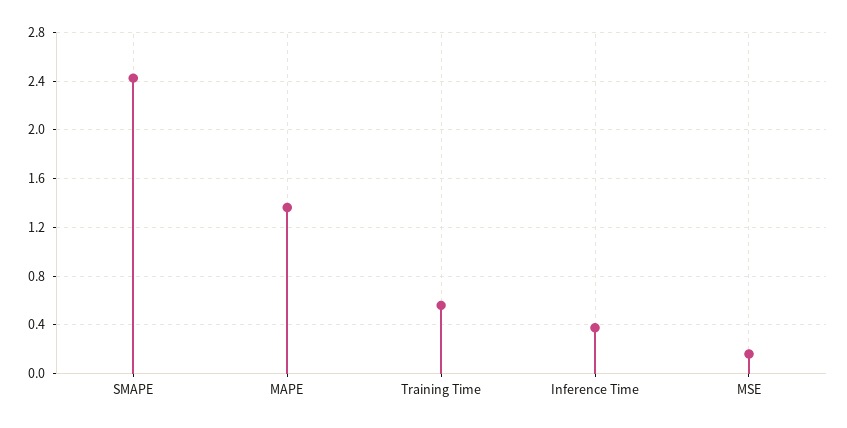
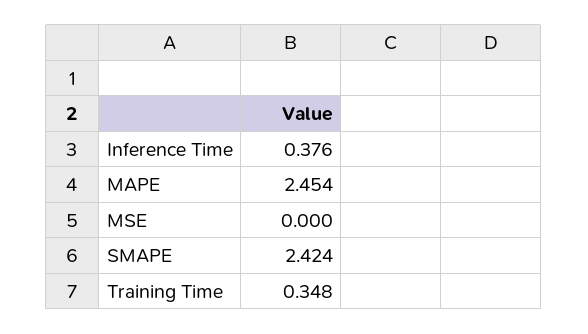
MAPE: 1.35 -> 2.454
Training Time: 0.55 -> 0.348
MSE: 0.15 -> 0

